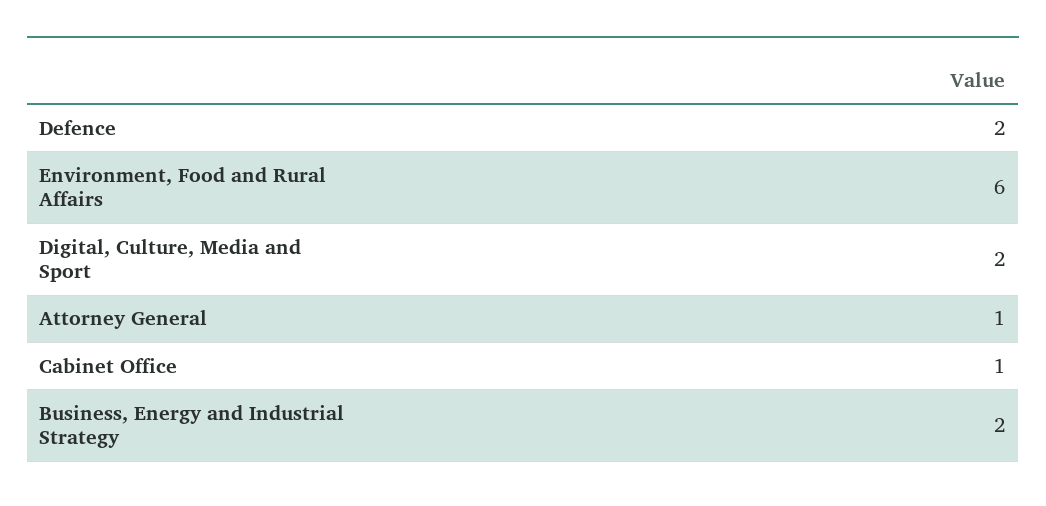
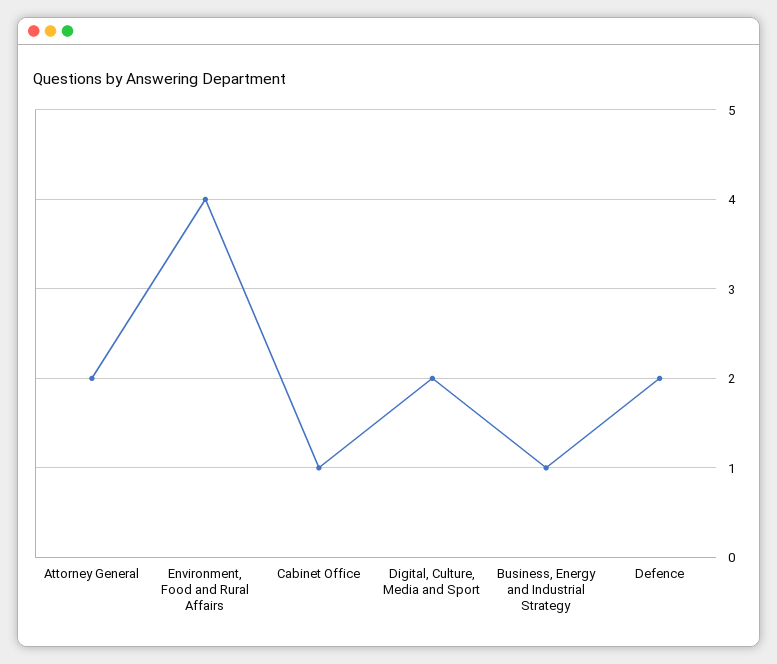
Environment, Food and Rural Affairs: 6 -> 4
Attorney General: 1 -> 2
Business, Energy and Industrial Strategy: 2 -> 1

